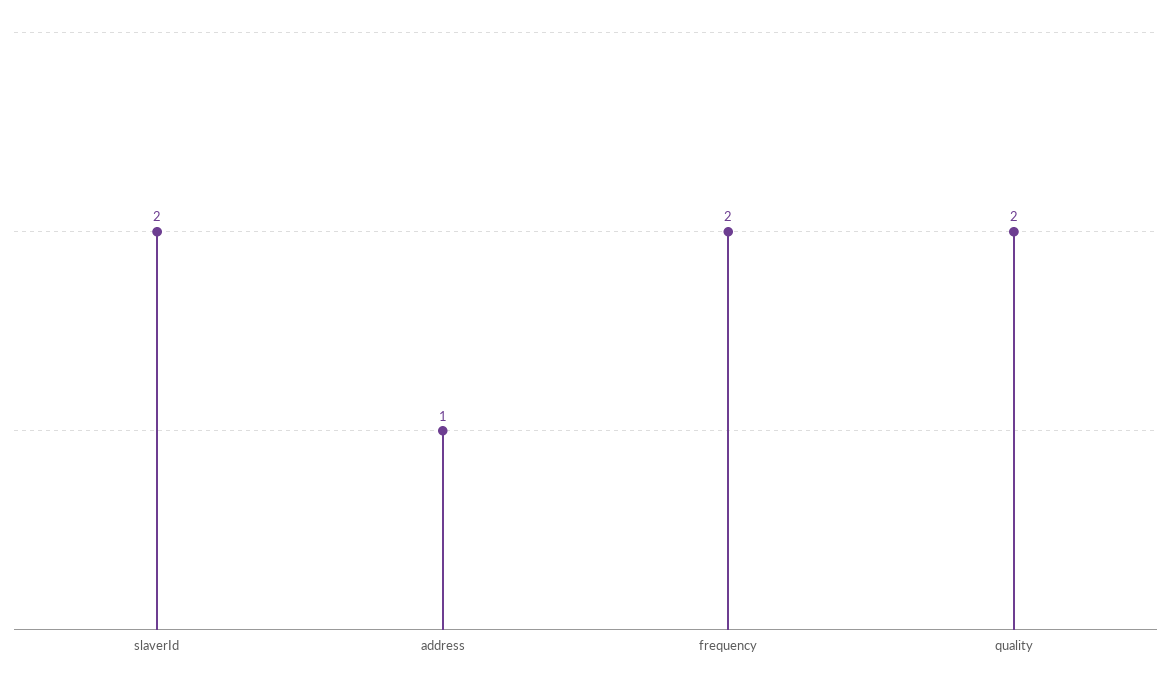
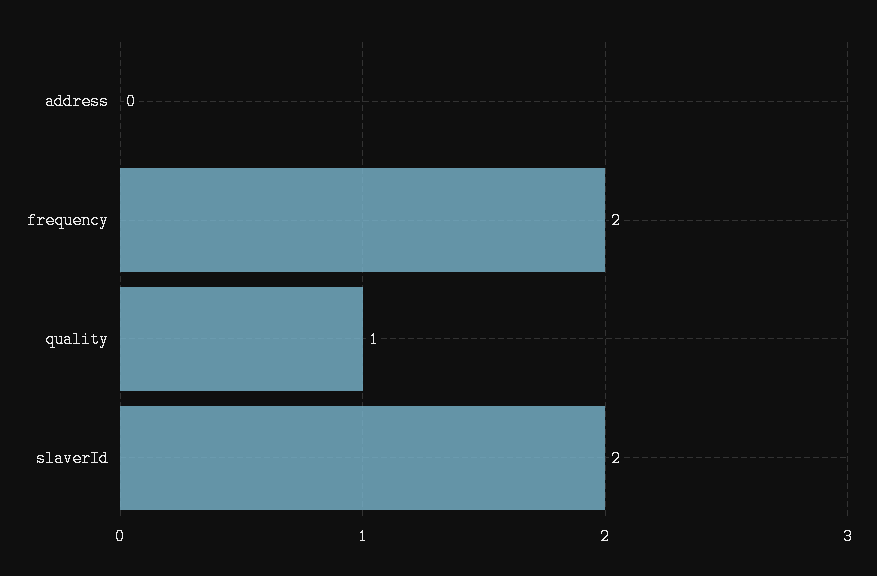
address: 1 -> 0
quality: 2 -> 1

